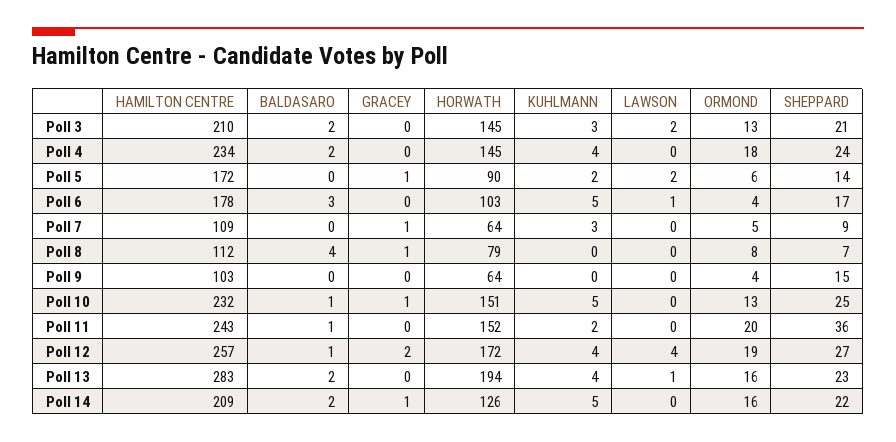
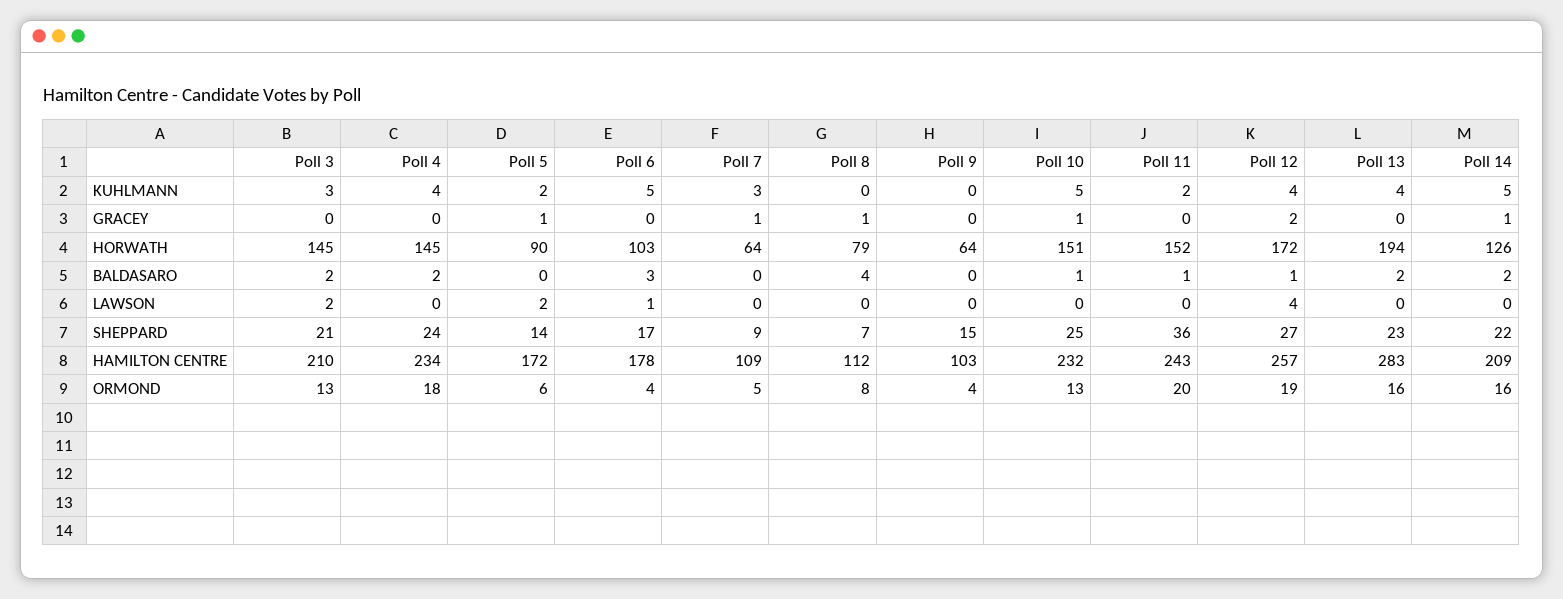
LAWSON, Poll 13: 1 -> 0

